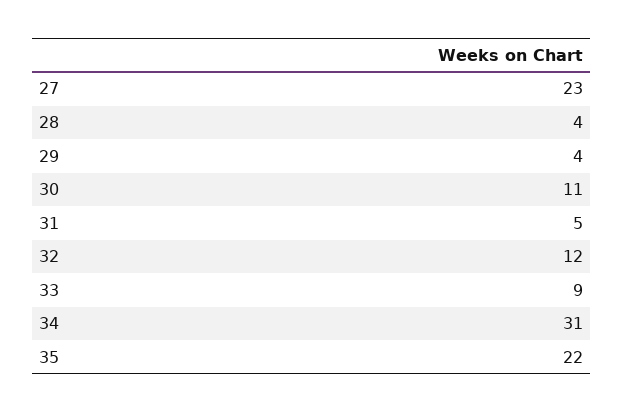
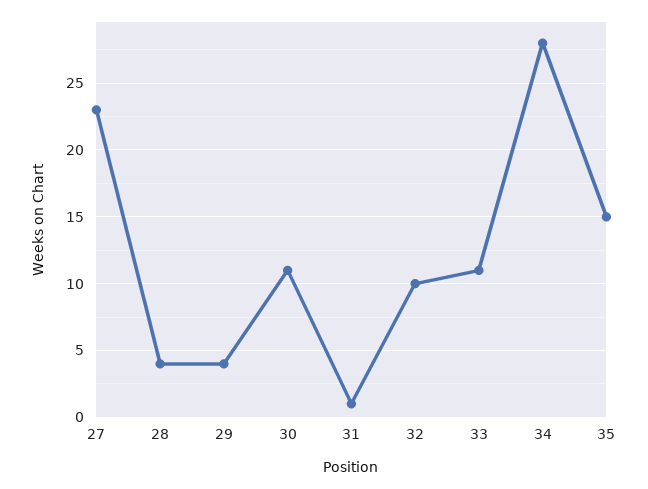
31: 5 -> 1
32: 12 -> 10
33: 9 -> 11
34: 31 -> 28
35: 22 -> 15

